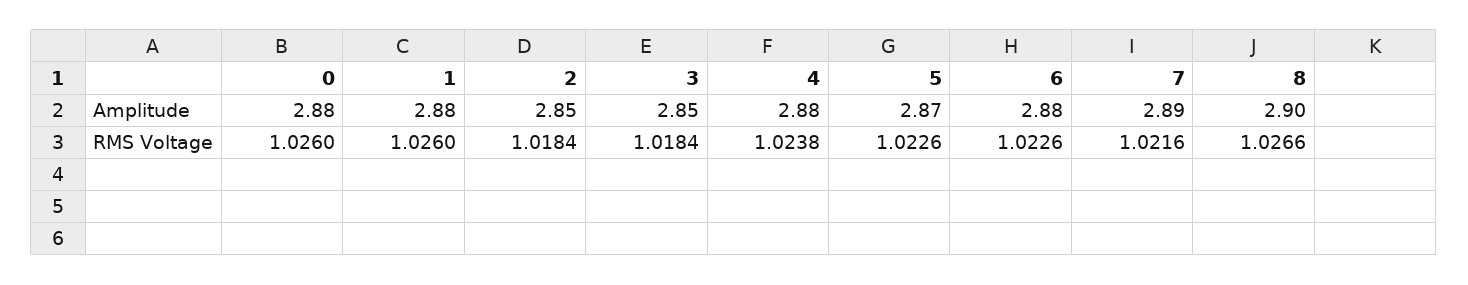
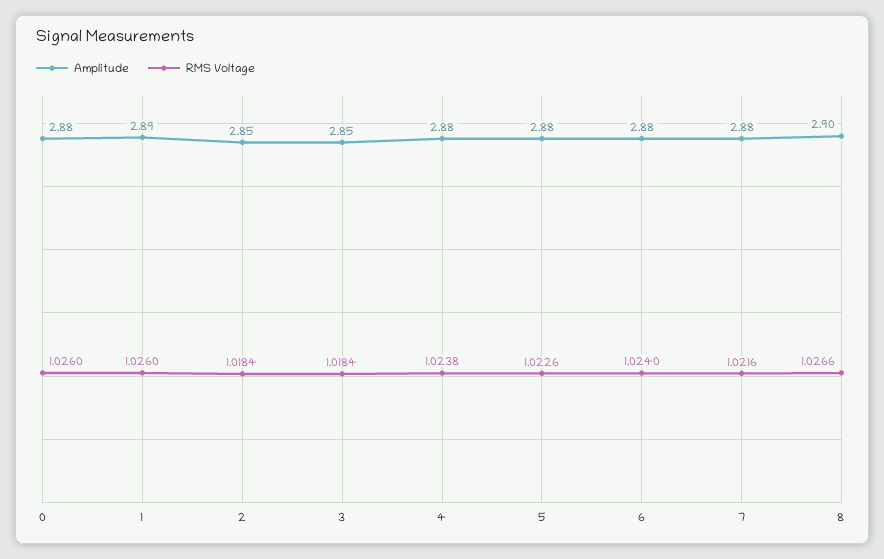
Amplitude, 1: 2.88 -> 2.89
Amplitude, 5: 2.87 -> 2.88
Amplitude, 7: 2.89 -> 2.88
RMS Voltage, 6: 1.0226 -> 1.024

